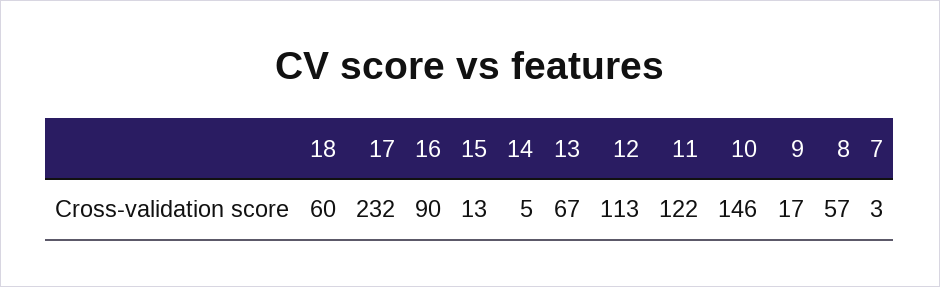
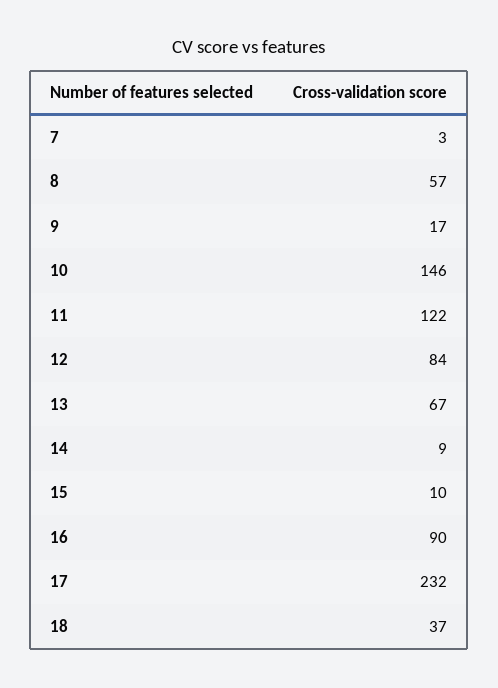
18: 60 -> 37
15: 13 -> 10
14: 5 -> 9
12: 113 -> 84

